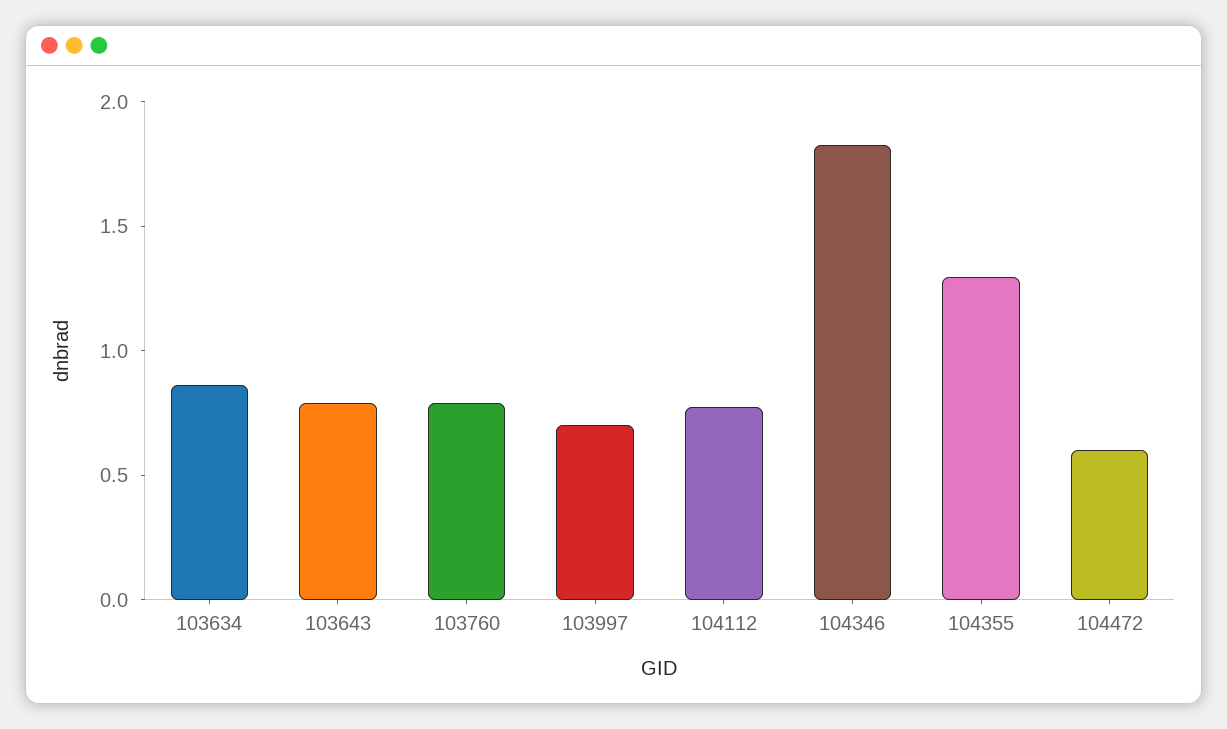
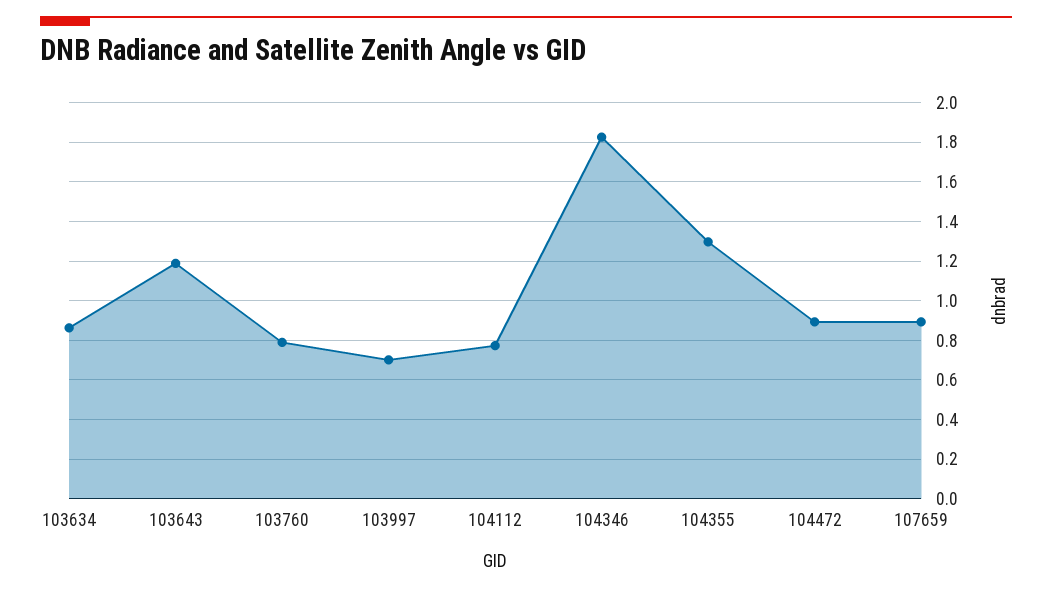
103643: 0.8 -> 1.2
104472: 0.6 -> 0.9
107659: none -> 0.9

